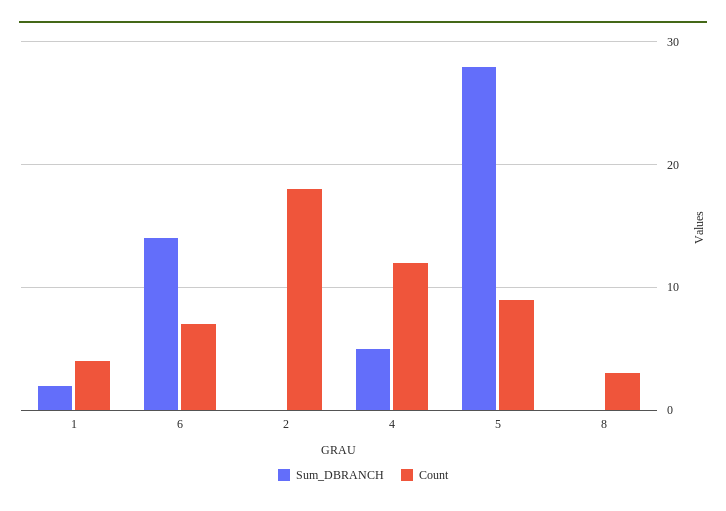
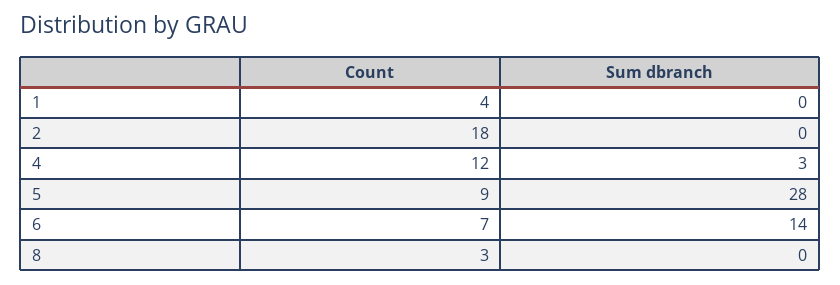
Sum_DBRANCH, 1: 2 -> 0
Sum_DBRANCH, 4: 5 -> 3

